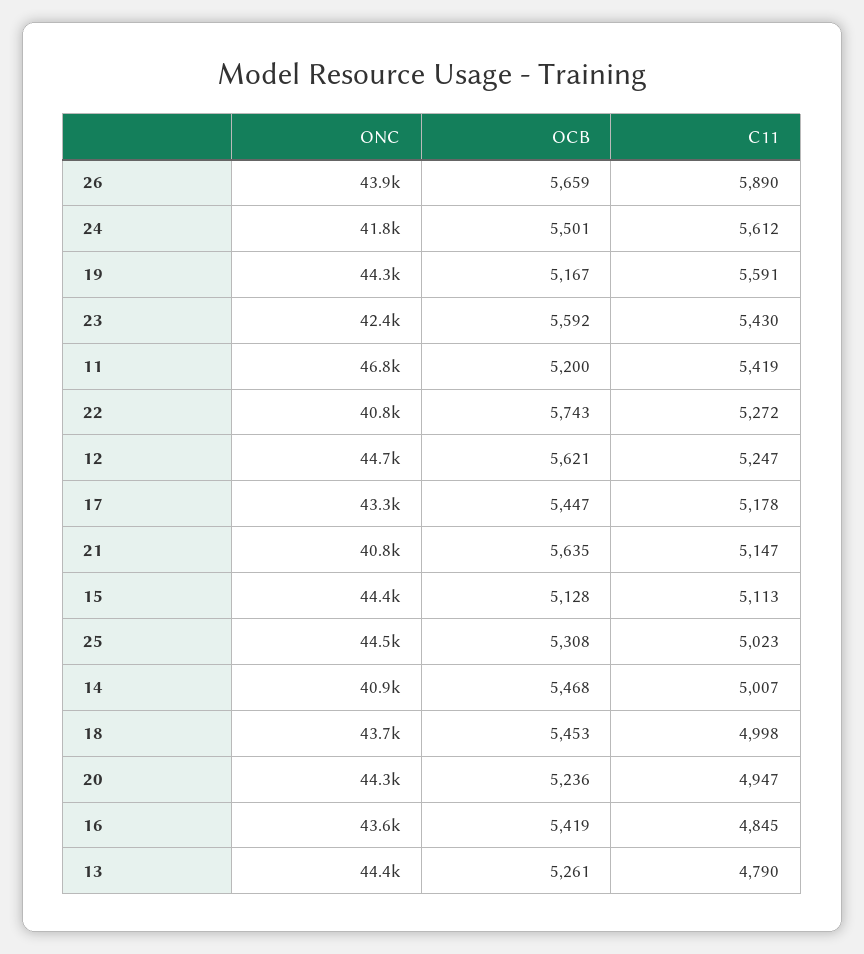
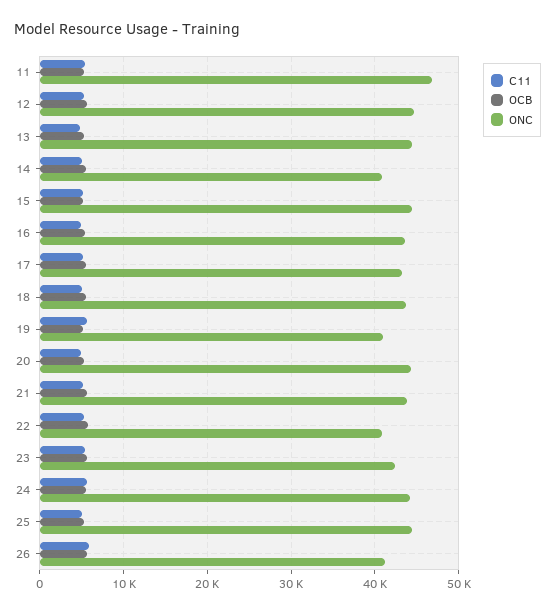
ONC, 26: 43900 -> 41000
ONC, 24: 41800 -> 44000
ONC, 19: 44300 -> 41000
ONC, 21: 40800 -> 44000

